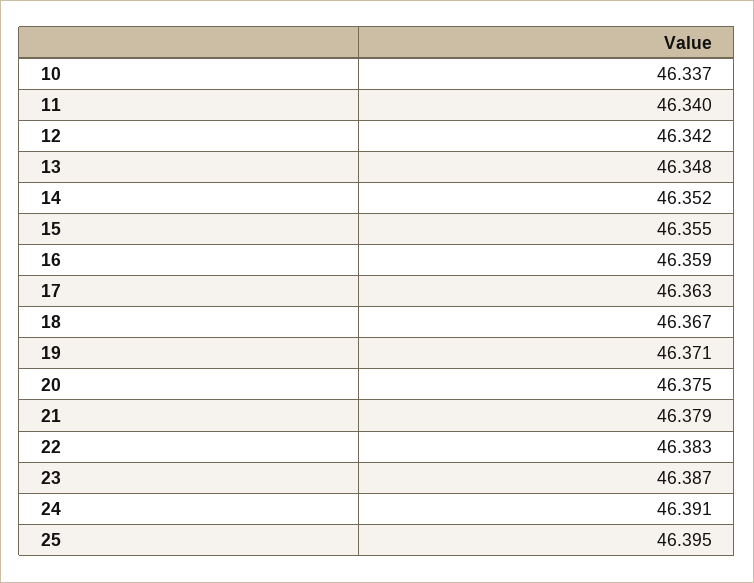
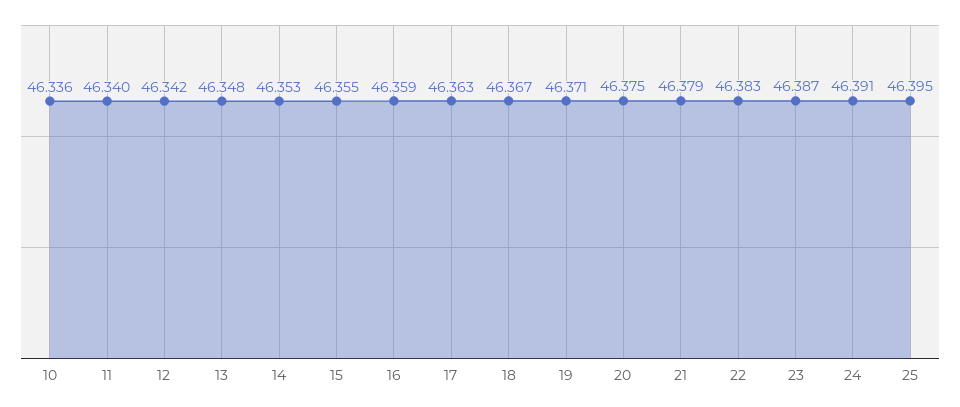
10: 46.337 -> 46.336
14: 46.352 -> 46.353

